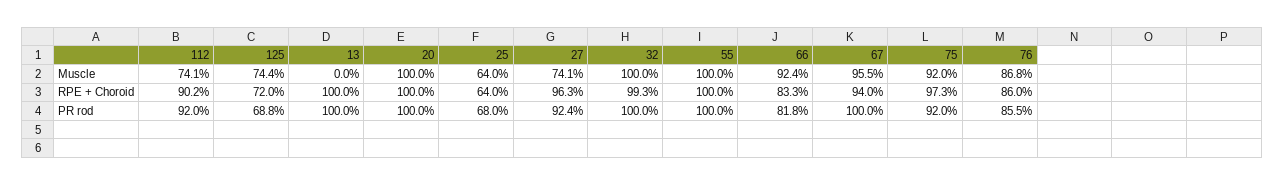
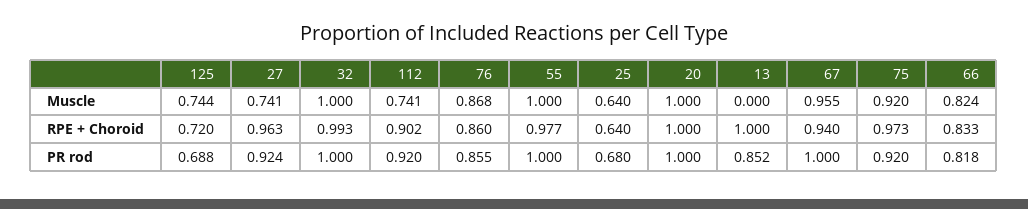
66, Muscle: 0.924 -> 0.824
55, RPE + Choroid: 1 -> 0.977
13, PR rod: 1 -> 0.852

